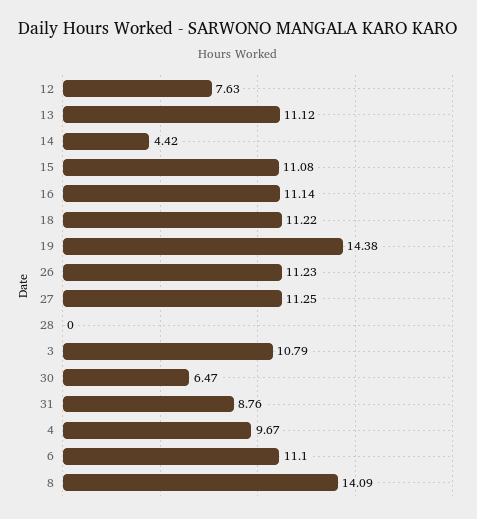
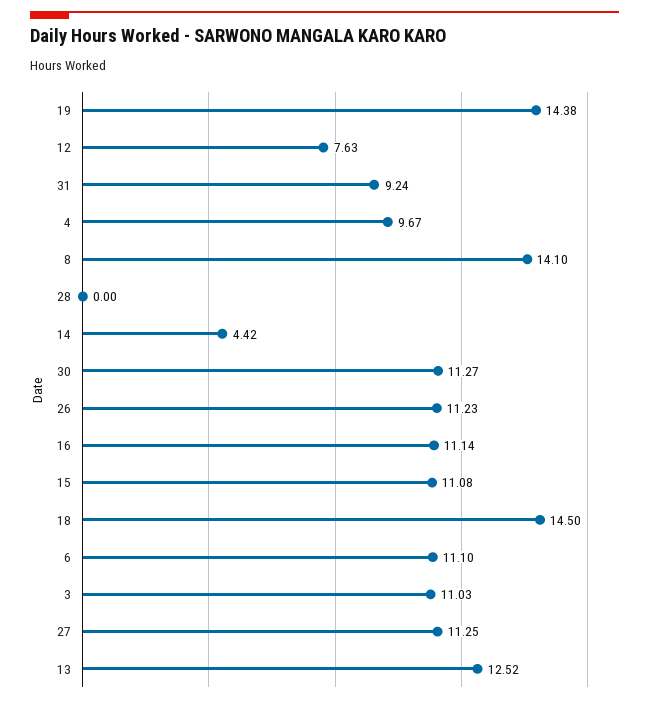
13: 11.12 -> 12.52
18: 11.22 -> 14.5
3: 10.79 -> 11.03
30: 6.47 -> 11.27
31: 8.76 -> 9.24
8: 14.09 -> 14.1

